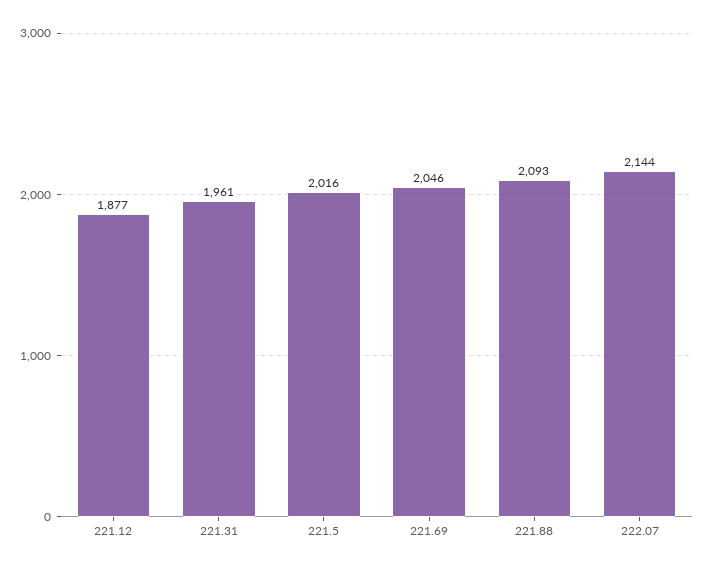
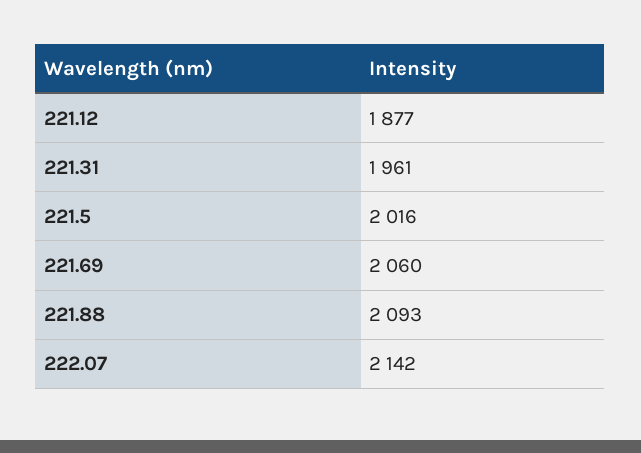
221.69: 2046 -> 2060
222.07: 2144 -> 2142

